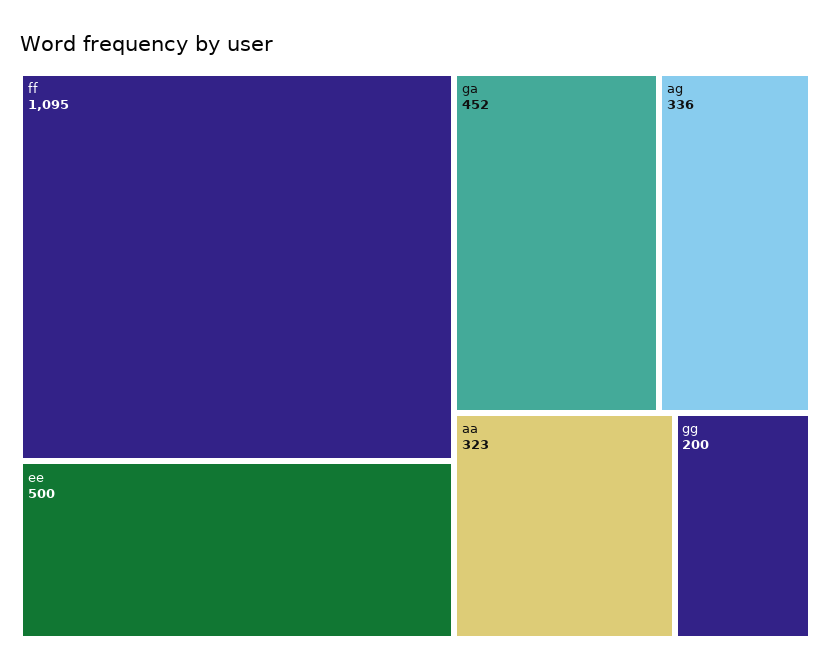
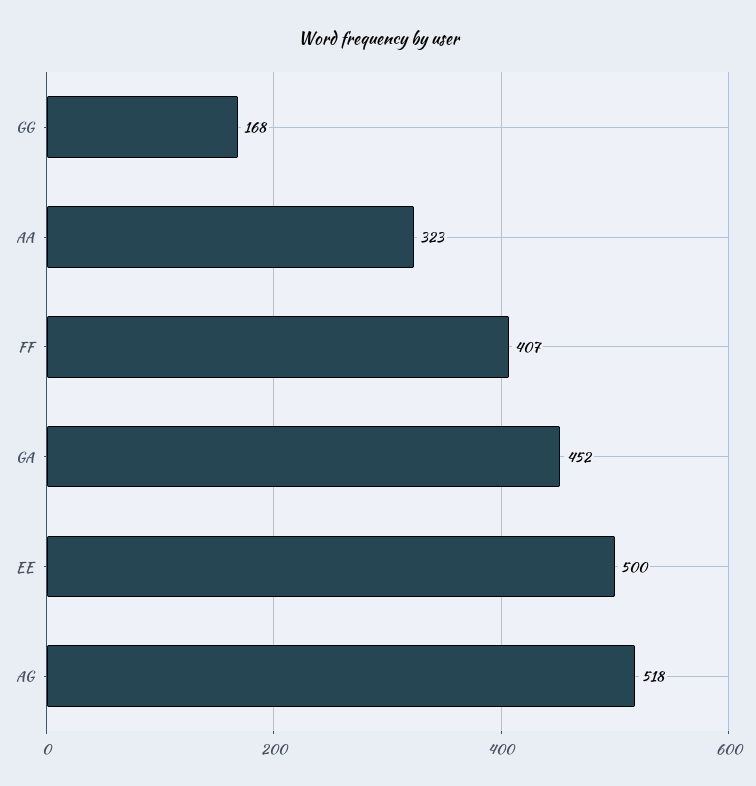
ff: 1095 -> 407
ag: 336 -> 518
gg: 200 -> 168

